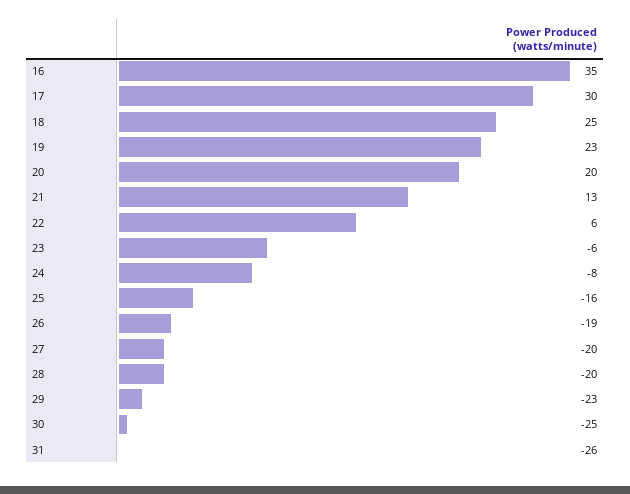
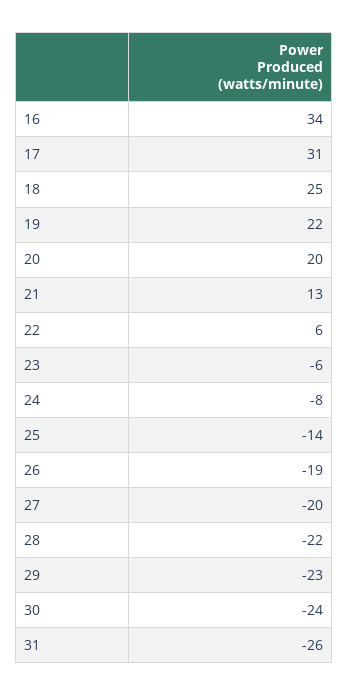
16: 35 -> 34
17: 30 -> 31
19: 23 -> 22
25: -16 -> -14
28: -20 -> -22
30: -25 -> -24

